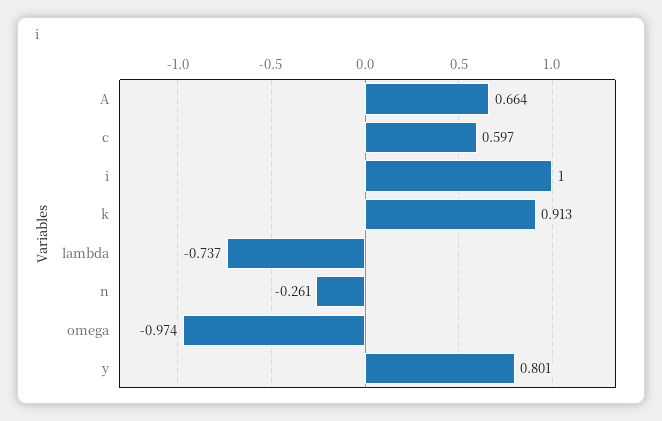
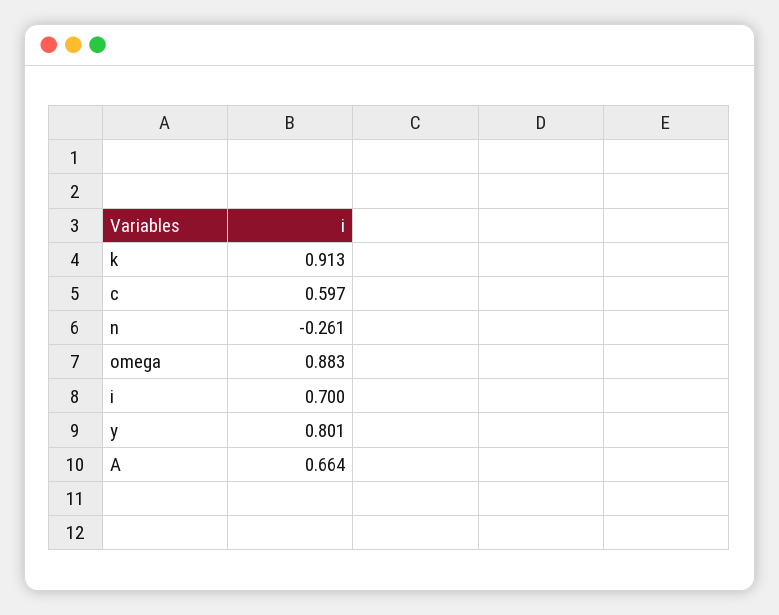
i: 1 -> 0.7
lambda: -0.737 -> none
omega: -0.974 -> 0.883

